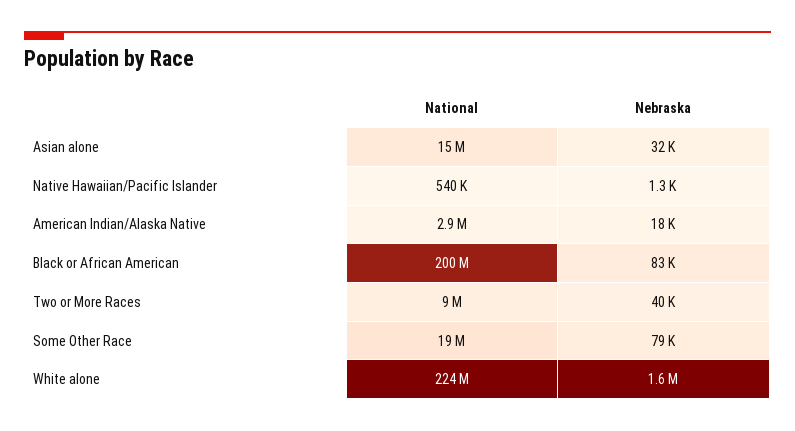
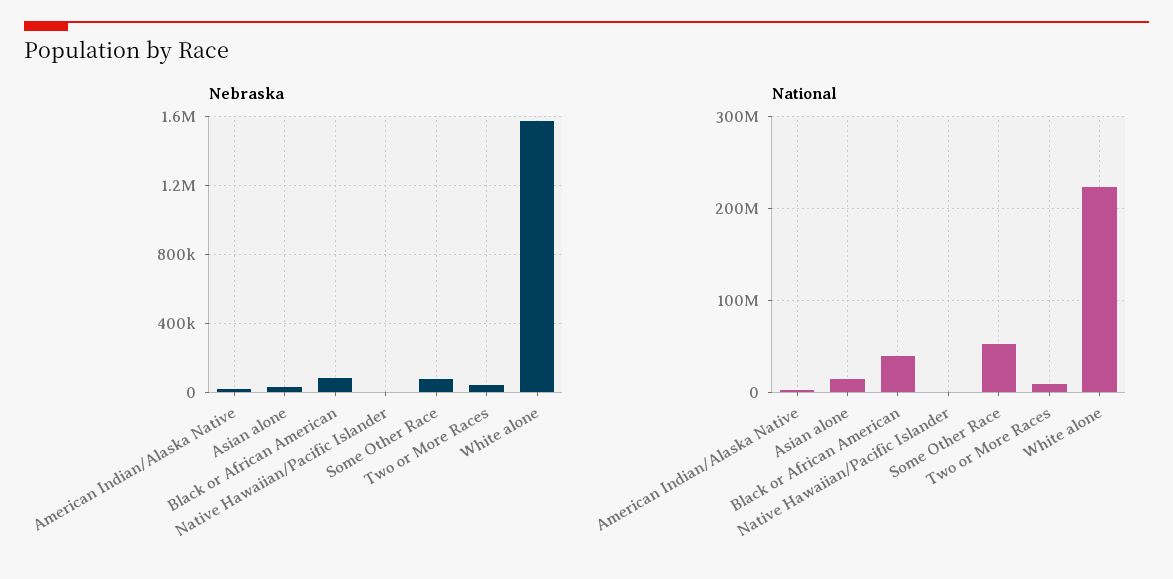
National, Black or African American: 200000000 -> 40000000
National, Some Other Race: 19000000 -> 50000000

